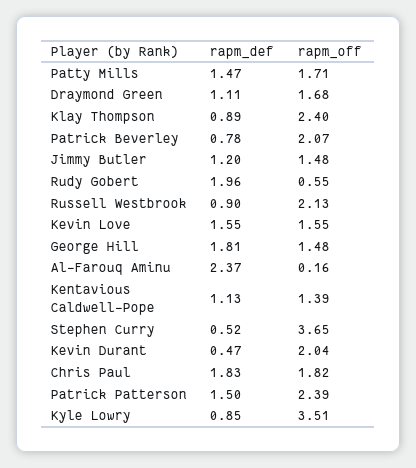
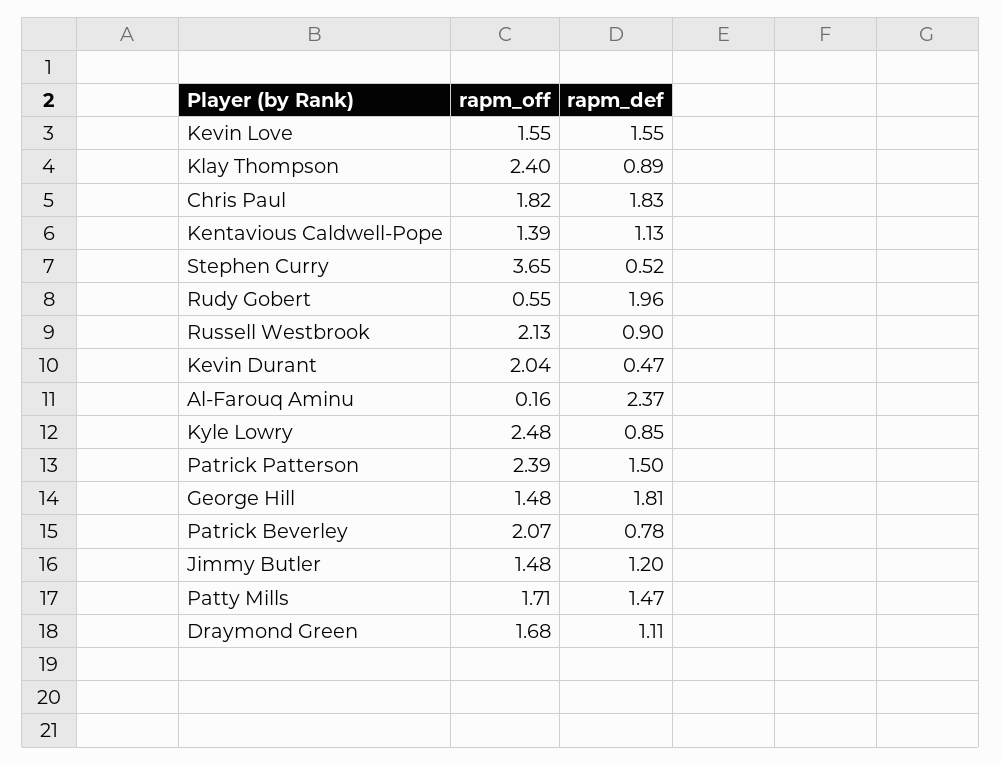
rapm_off, Kyle Lowry: 3.51 -> 2.48

